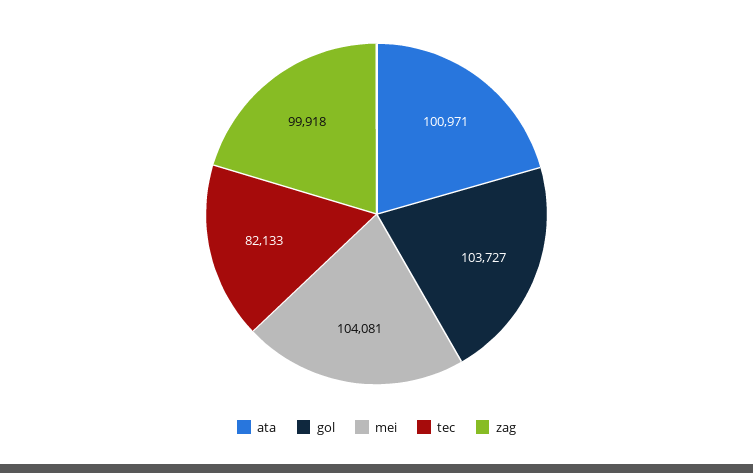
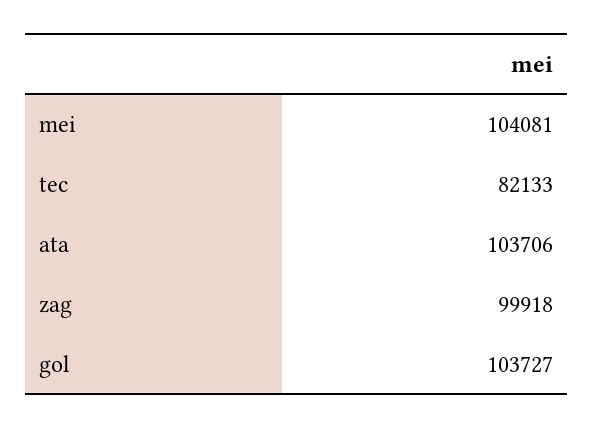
ata: 100971 -> 103706

